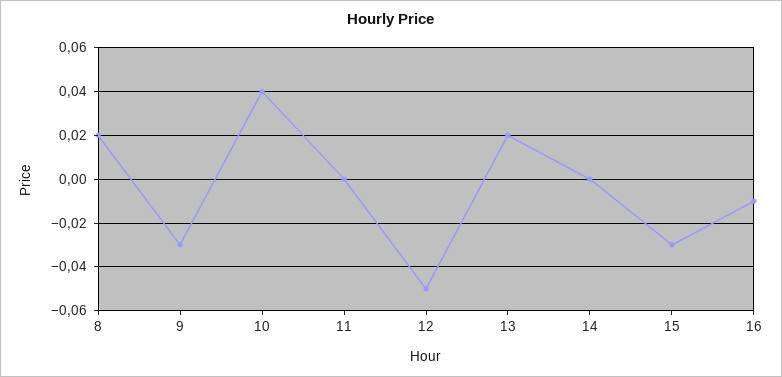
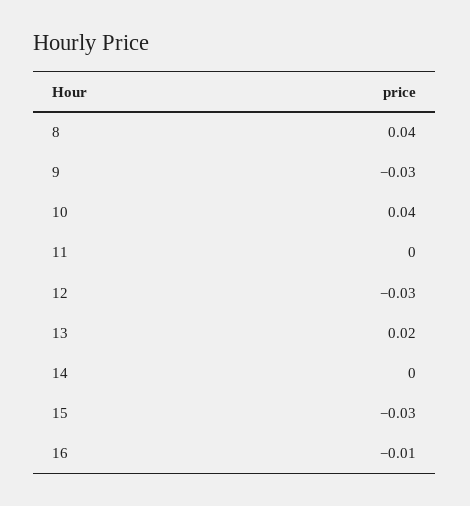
8: 0.02 -> 0.04
12: -0.05 -> -0.03

